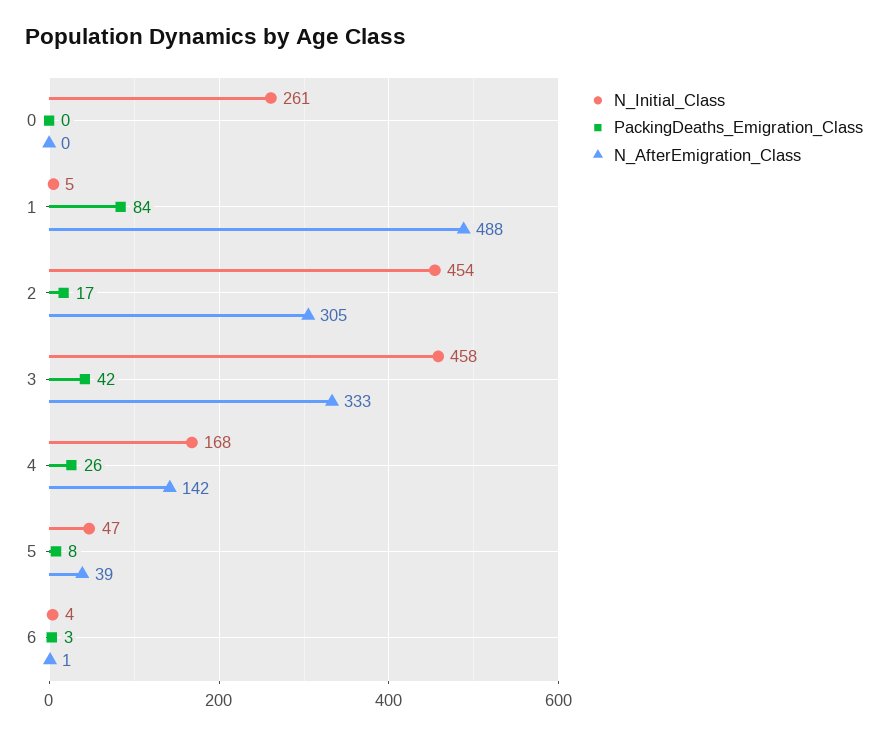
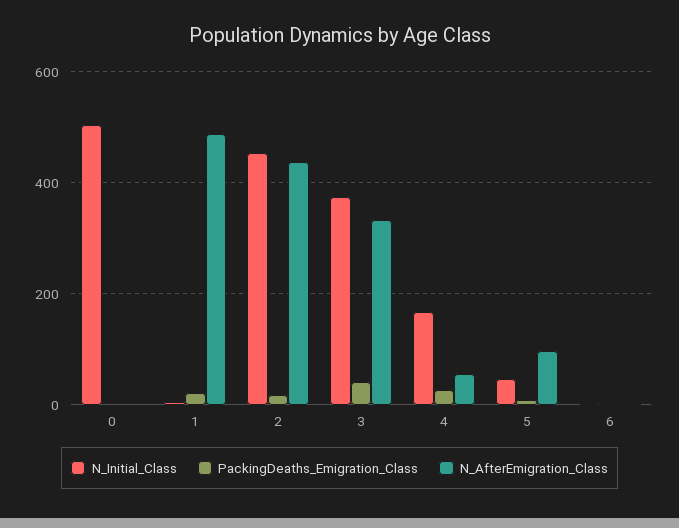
N_Initial_Class, 0: 261 -> 500
PackingDeaths_Emigration_Class, 1: 84 -> 20
N_AfterEmigration_Class, 2: 305 -> 440
N_Initial_Class, 3: 458 -> 380
N_AfterEmigration_Class, 4: 142 -> 60
N_AfterEmigration_Class, 5: 39 -> 100

